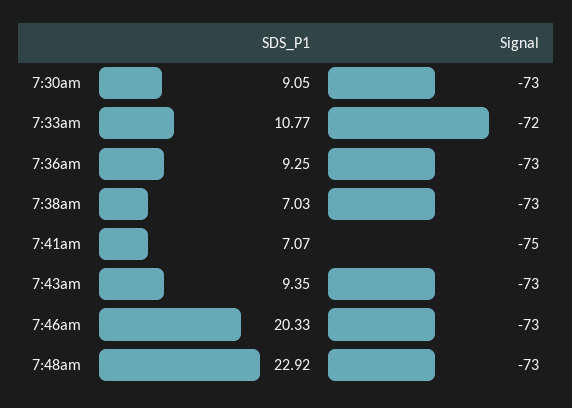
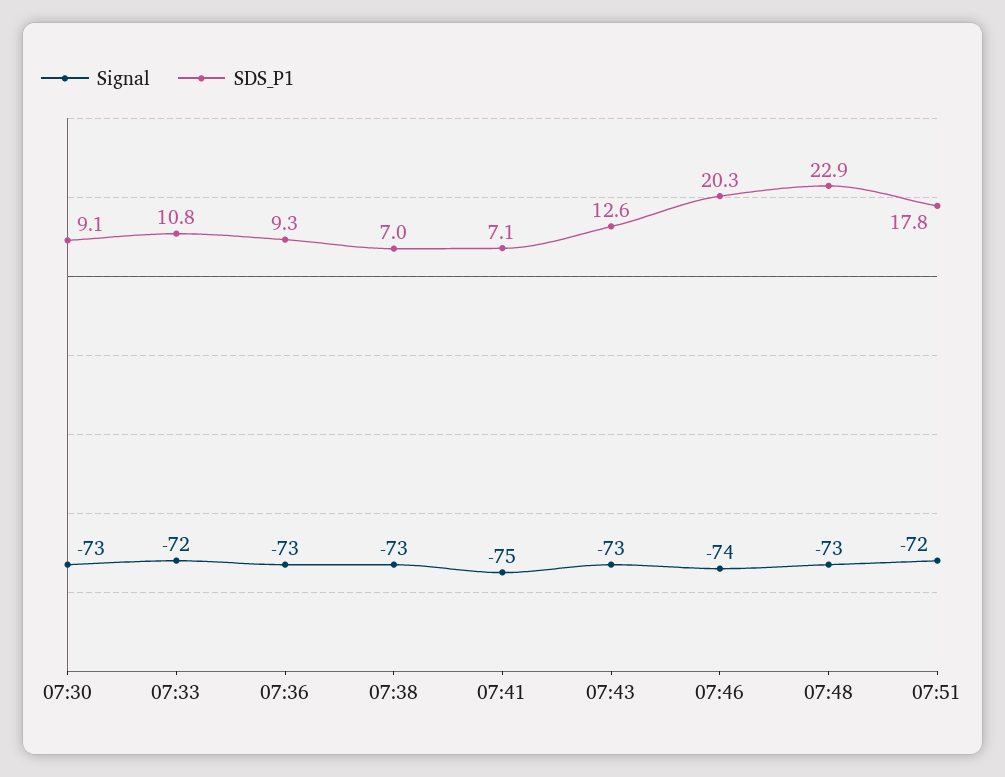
SDS_P1, 7:43am: 9.35 -> 12.6
Signal, 7:46am: -73 -> -74
Signal, 07:51: none -> -72
SDS_P1, 07:51: none -> 17.8

